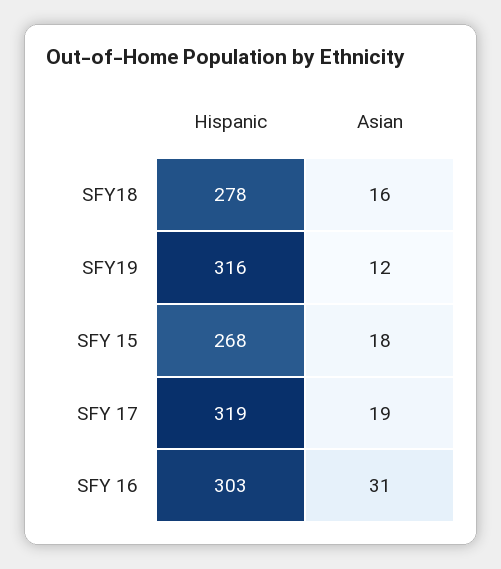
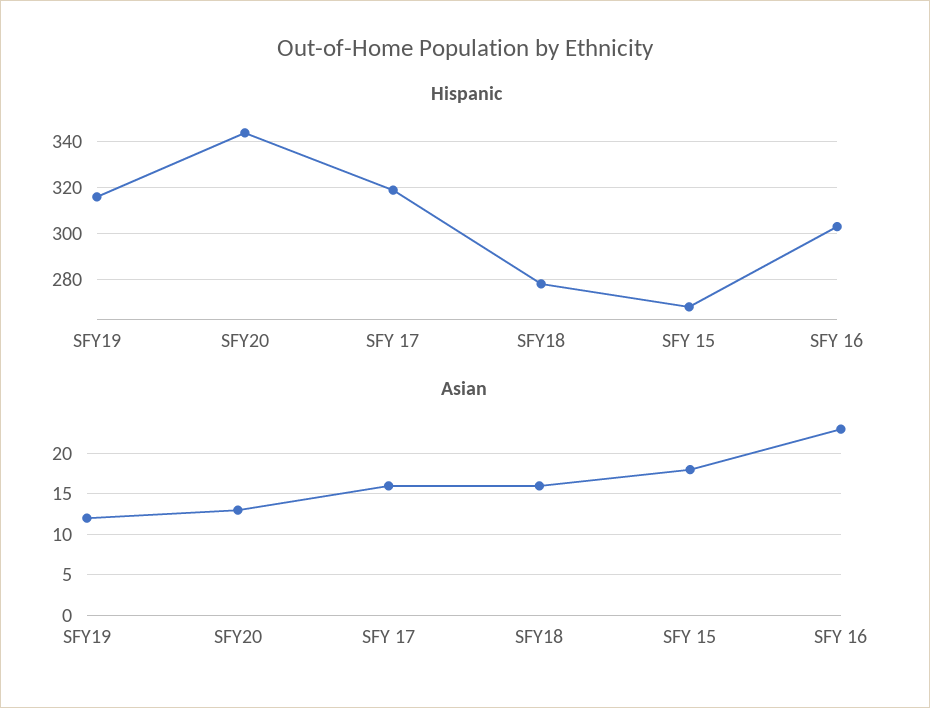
Asian, SFY 17: 19 -> 16
Asian, SFY 16: 31 -> 23
Hispanic, SFY20: none -> 345
Asian, SFY20: none -> 13

